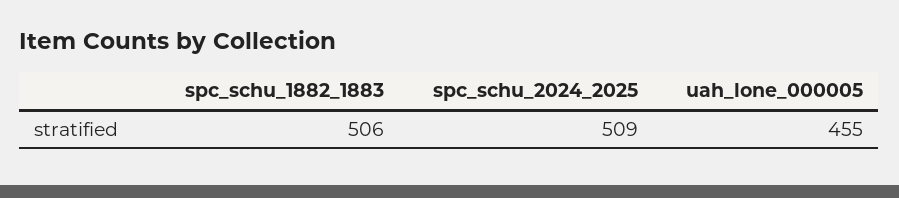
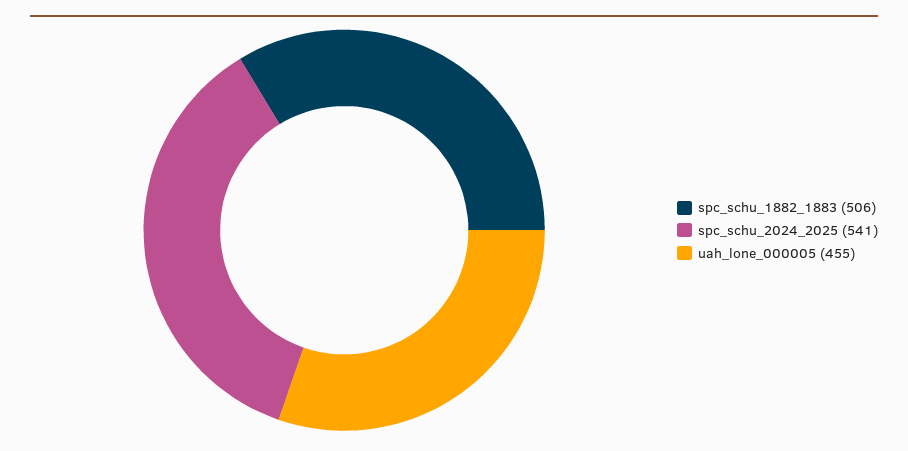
spc_schu_2024_2025: 509 -> 541

